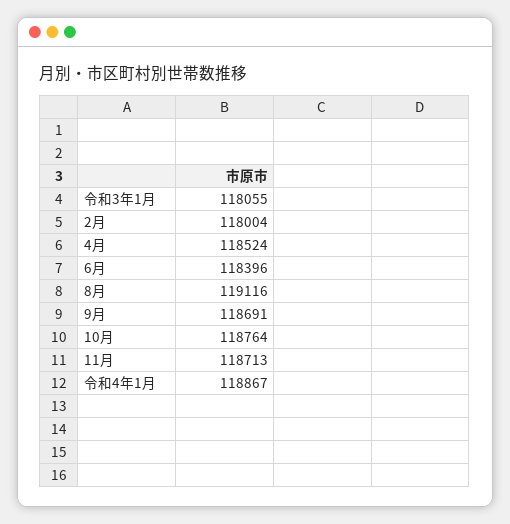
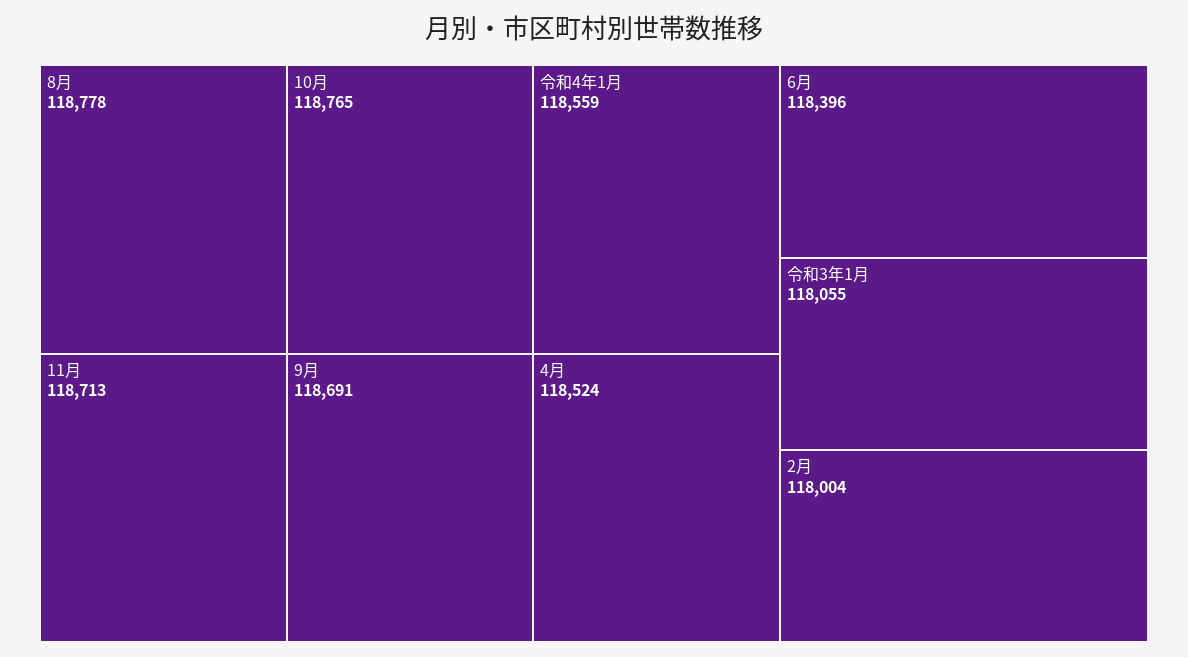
8月: 119116 -> 118778
10月: 118764 -> 118765
令和4年1月: 118867 -> 118559

